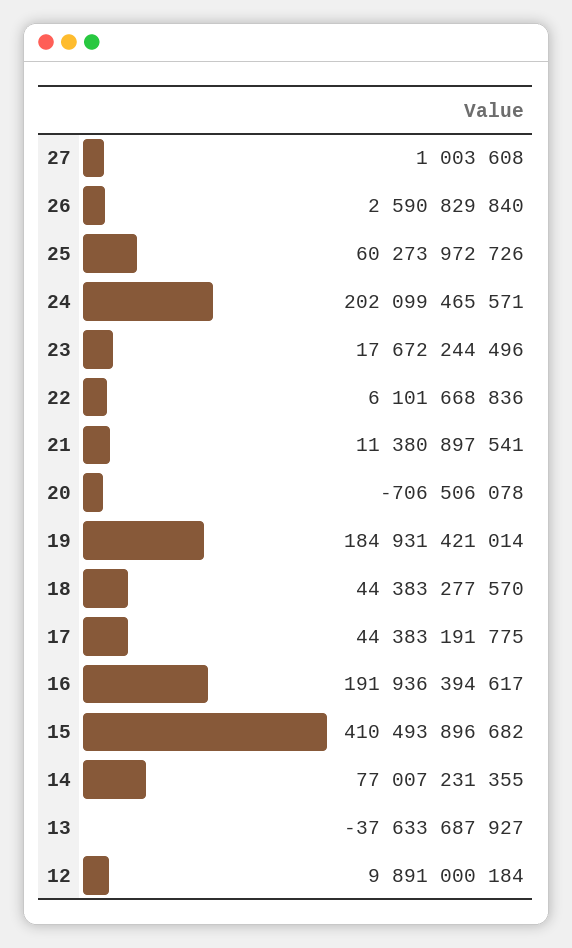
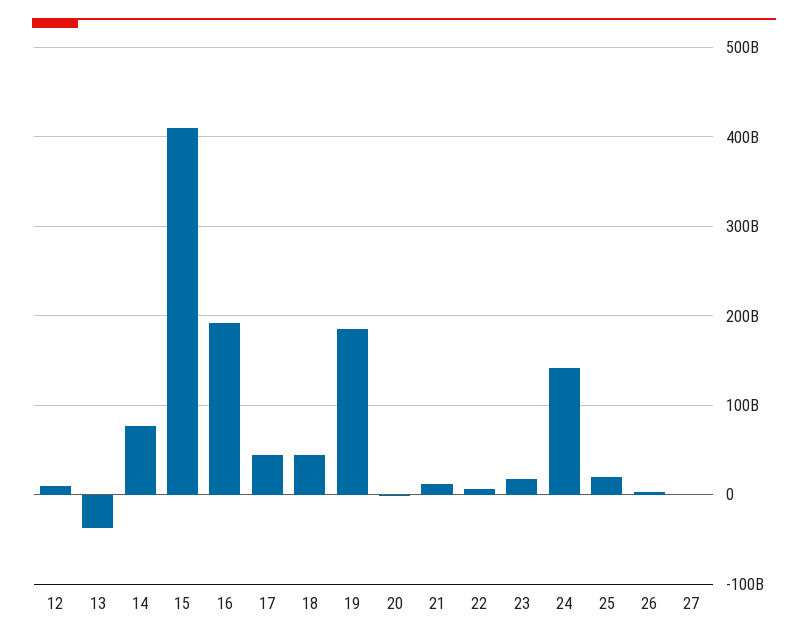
25: 60273972726 -> 20000000000
24: 202099465571 -> 140000000000

